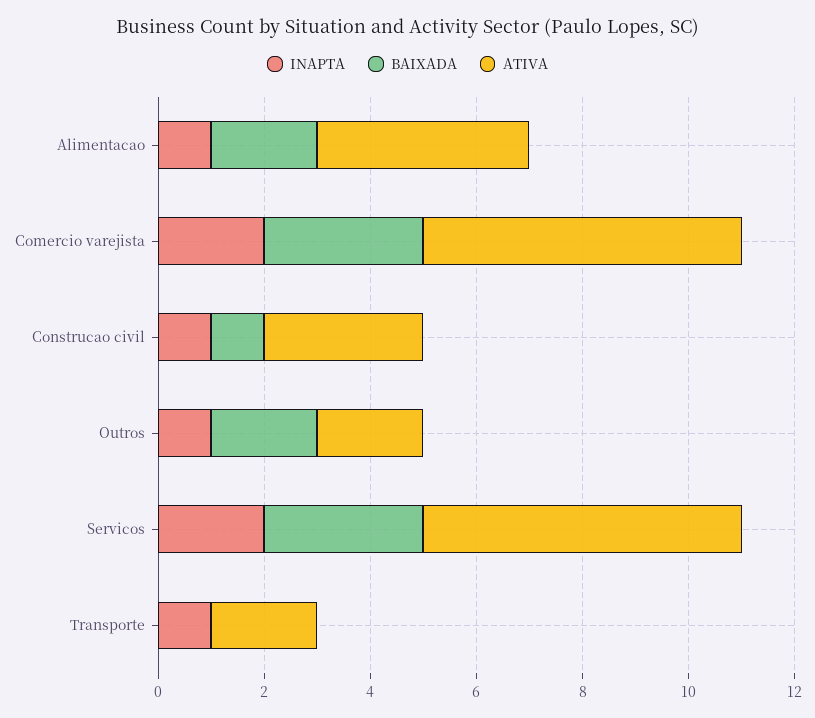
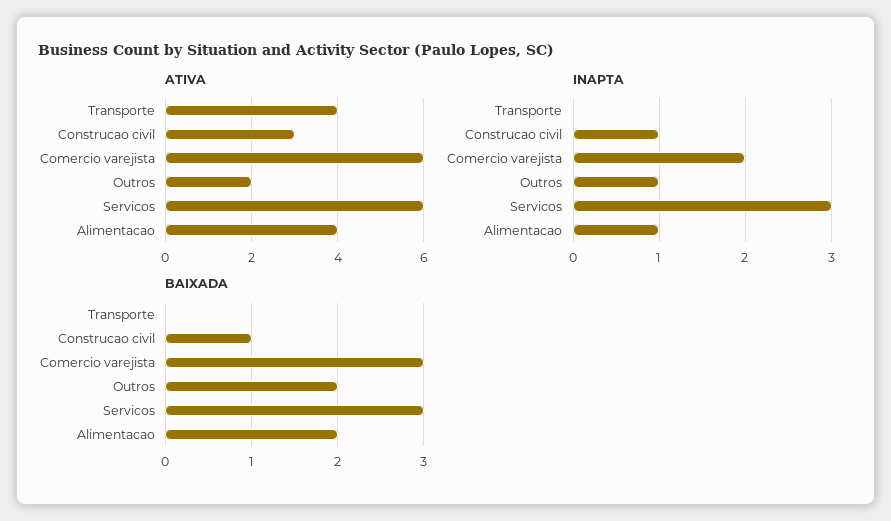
INAPTA, Servicos: 2 -> 3
INAPTA, Transporte: 1 -> 0
ATIVA, Transporte: 2 -> 4

